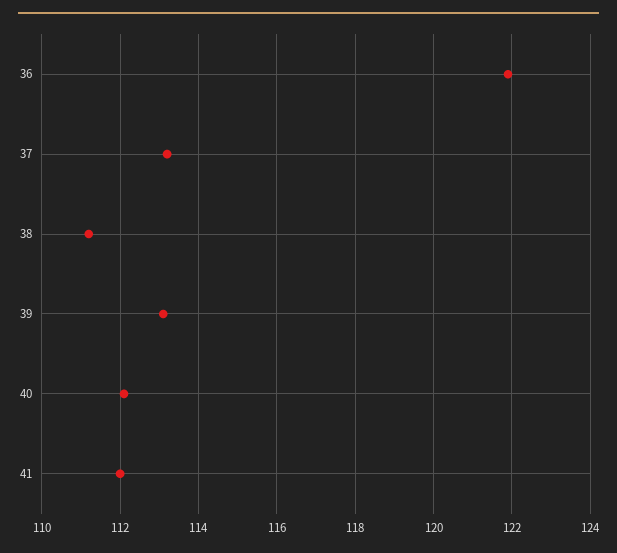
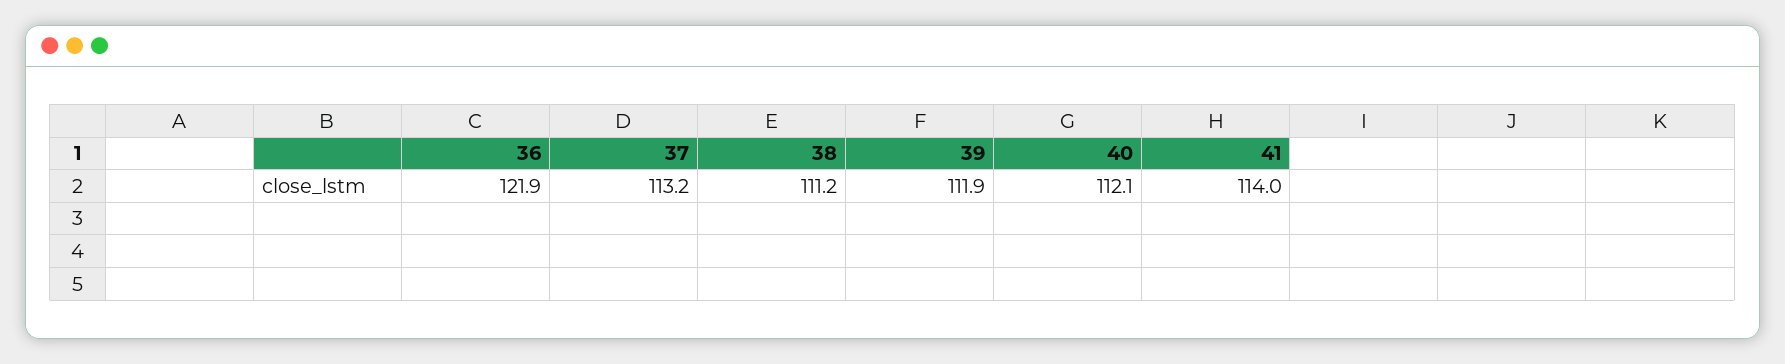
39: 113 -> 111.9
41: 112 -> 114

